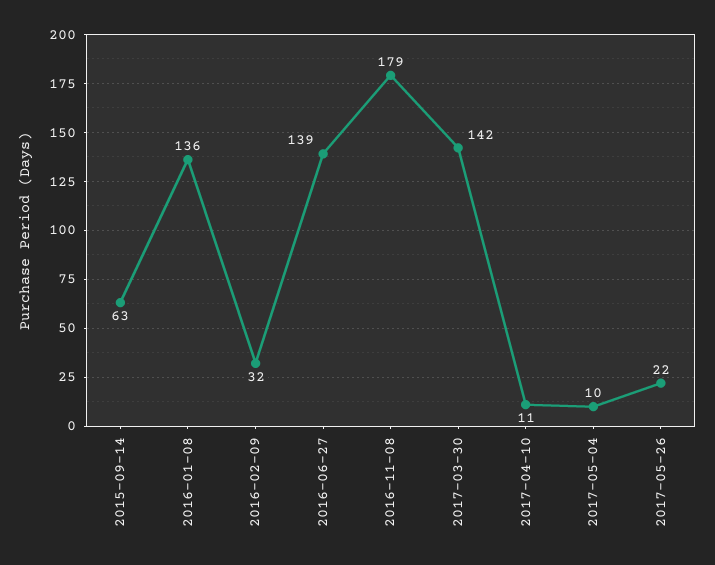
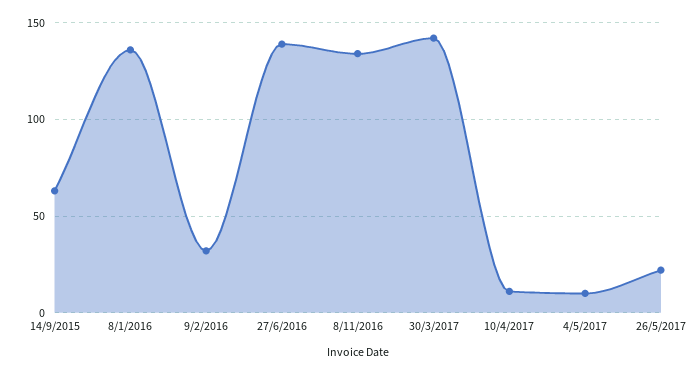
2016-11-08: 179 -> 135

